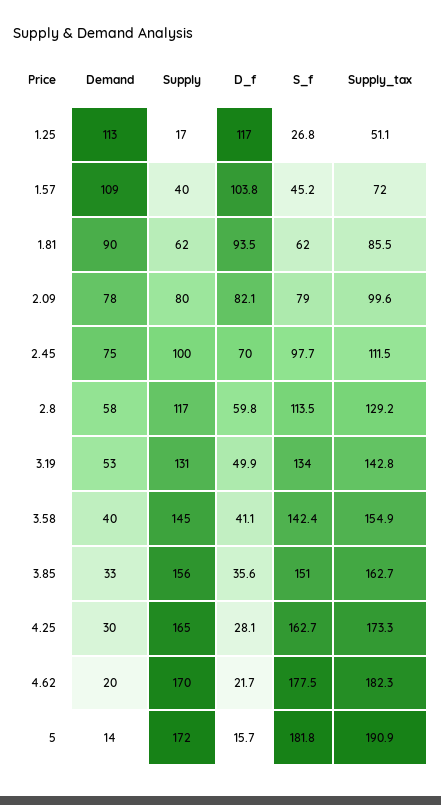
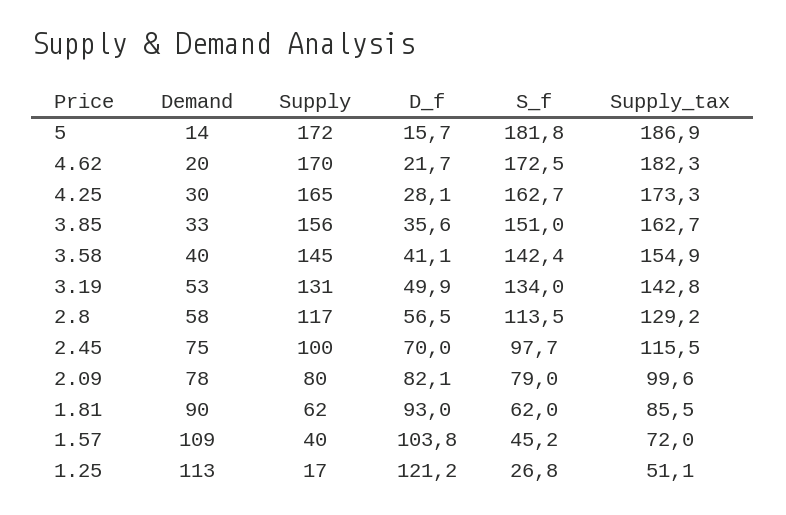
D_f, 1.25: 117 -> 121.2
D_f, 1.81: 93.5 -> 93
Supply_tax, 2.45: 111.5 -> 115.5
D_f, 2.8: 59.8 -> 56.5
S_f, 4.62: 177.5 -> 172.5
Supply_tax, 5: 190.9 -> 186.9

